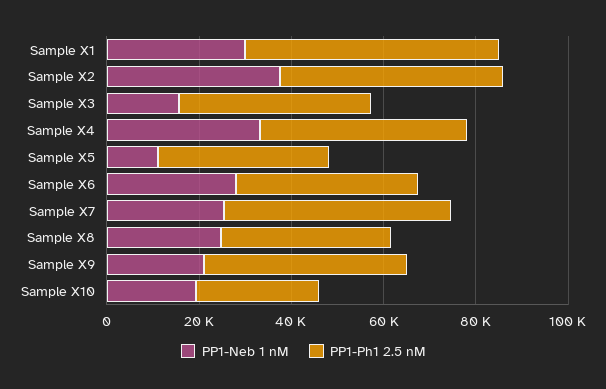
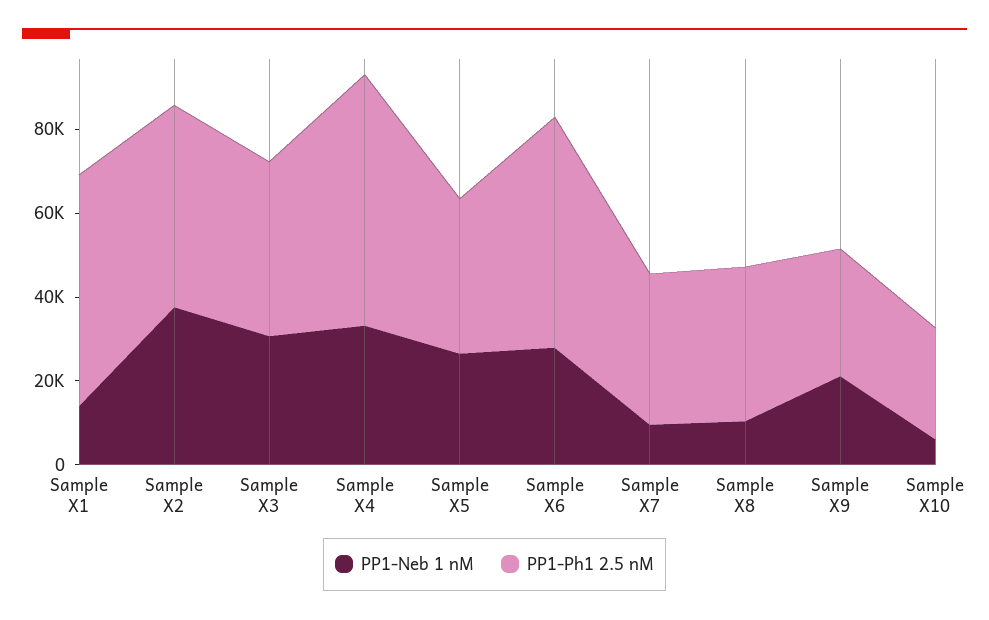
PP1-Neb 1 nM, Sample X1: 30000 -> 15000
PP1-Neb 1 nM, Sample X3: 15000 -> 30000
PP1-Ph1 2.5 nM, Sample X4: 45000 -> 60000
PP1-Neb 1 nM, Sample X5: 10000 -> 25000
PP1-Ph1 2.5 nM, Sample X6: 40000 -> 55000
PP1-Neb 1 nM, Sample X7: 25000 -> 10000
PP1-Ph1 2.5 nM, Sample X7: 50000 -> 35000
PP1-Neb 1 nM, Sample X8: 25000 -> 10000
PP1-Ph1 2.5 nM, Sample X9: 45000 -> 30000
PP1-Neb 1 nM, Sample X10: 20000 -> 5000

